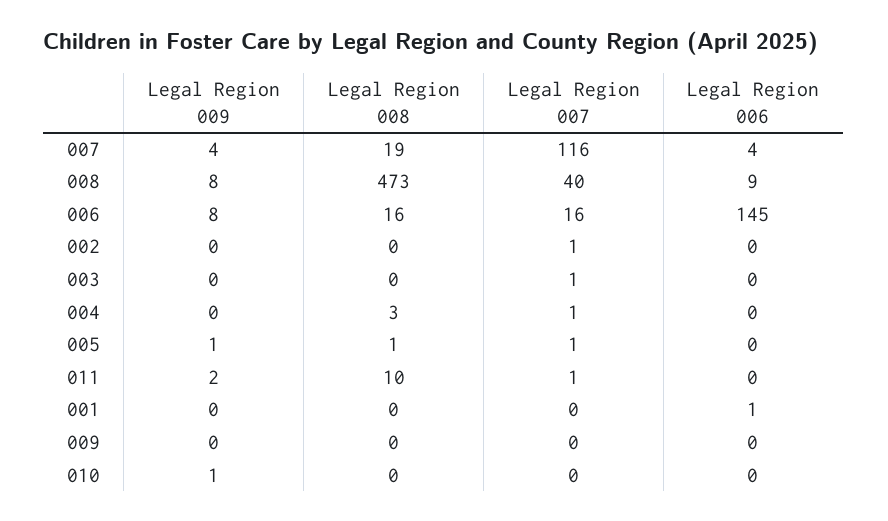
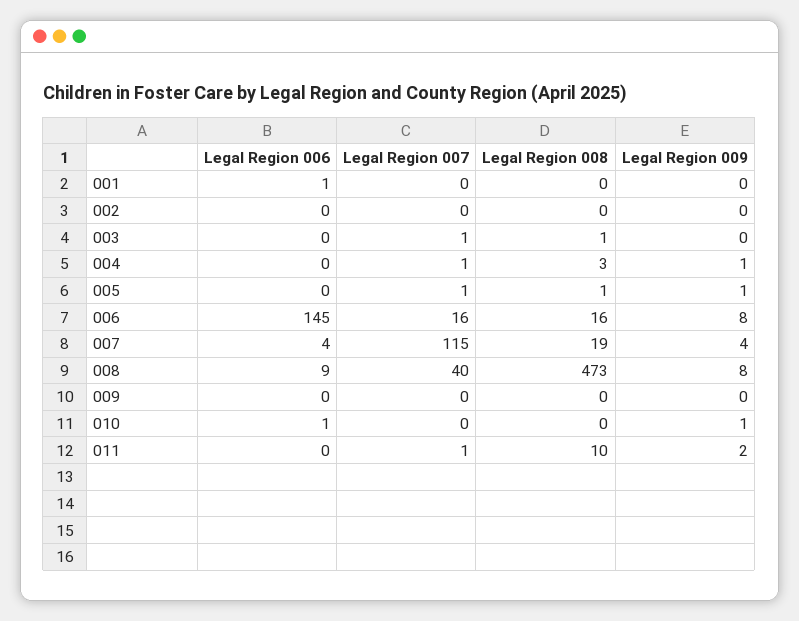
Legal Region 007, 007: 116 -> 115
Legal Region 007, 002: 1 -> 0
Legal Region 008, 003: 0 -> 1
Legal Region 009, 004: 0 -> 1
Legal Region 006, 010: 0 -> 1

